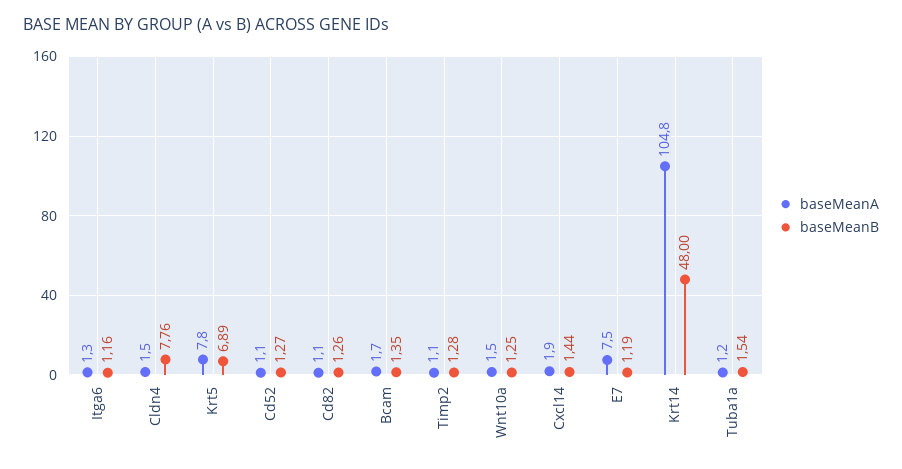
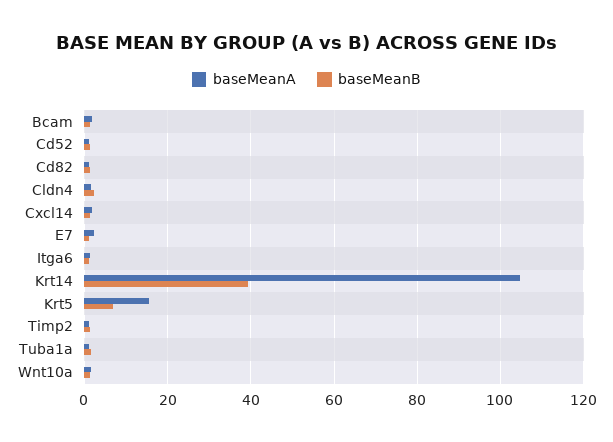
baseMeanB, Cldn4: 7.76 -> 2
baseMeanA, Krt5: 7.8 -> 16
baseMeanA, E7: 7.5 -> 2
baseMeanB, Krt14: 48 -> 40

